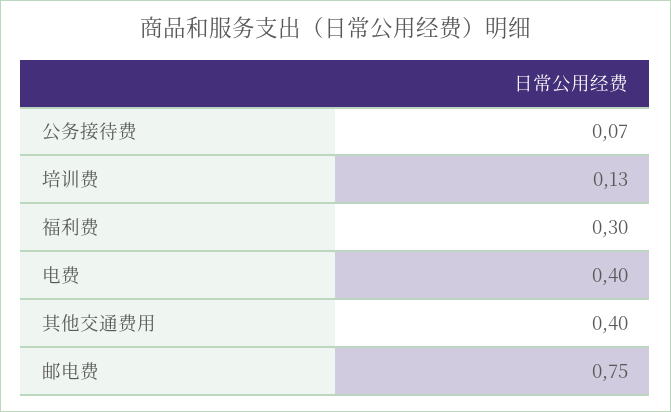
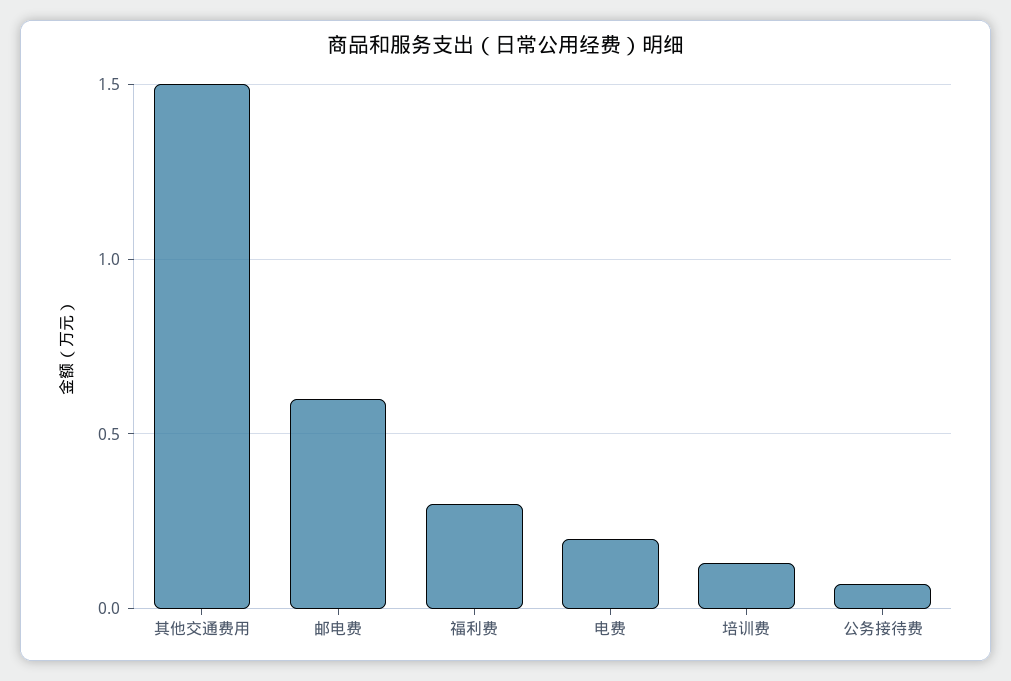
电费: 0.4 -> 0.2
其他交通费用: 0.4 -> 1.5
邮电费: 0.75 -> 0.6

